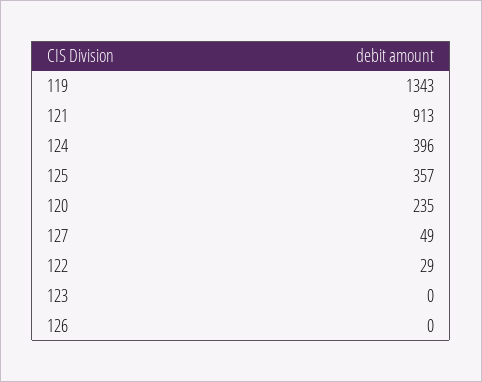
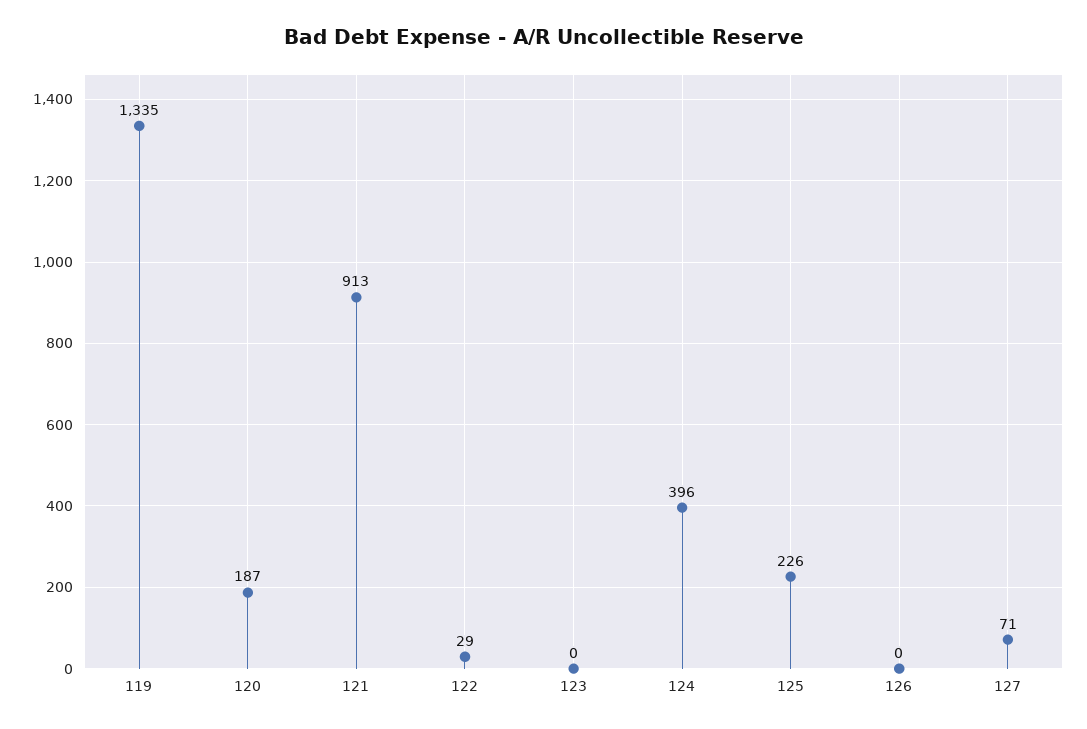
119: 1343 -> 1335
125: 357 -> 226
120: 235 -> 187
127: 49 -> 71

